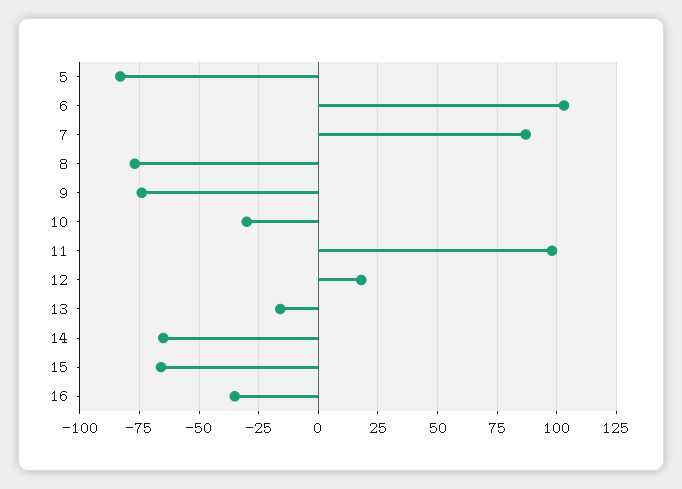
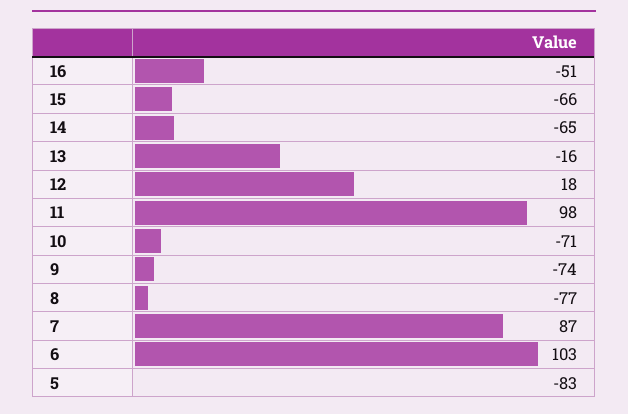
10: -30 -> -71
16: -35 -> -51

